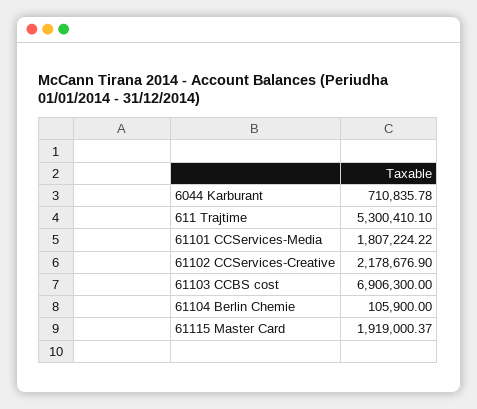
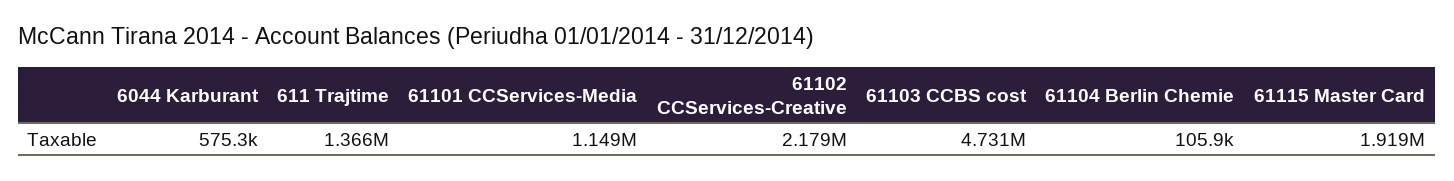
6044 Karburant: 710835.78 -> 575300
611 Trajtime: 5300410.1 -> 1366000
61101 CCServices-Media: 1807224.22 -> 1149000
61103 CCBS cost: 6906300 -> 4731000

